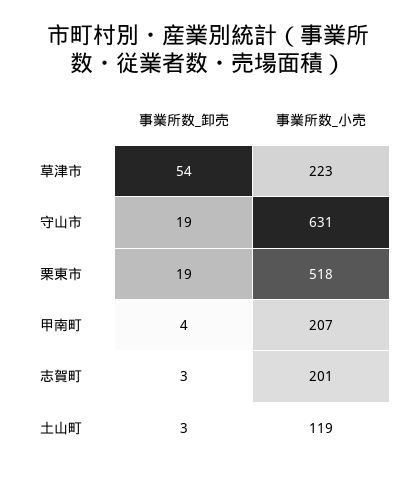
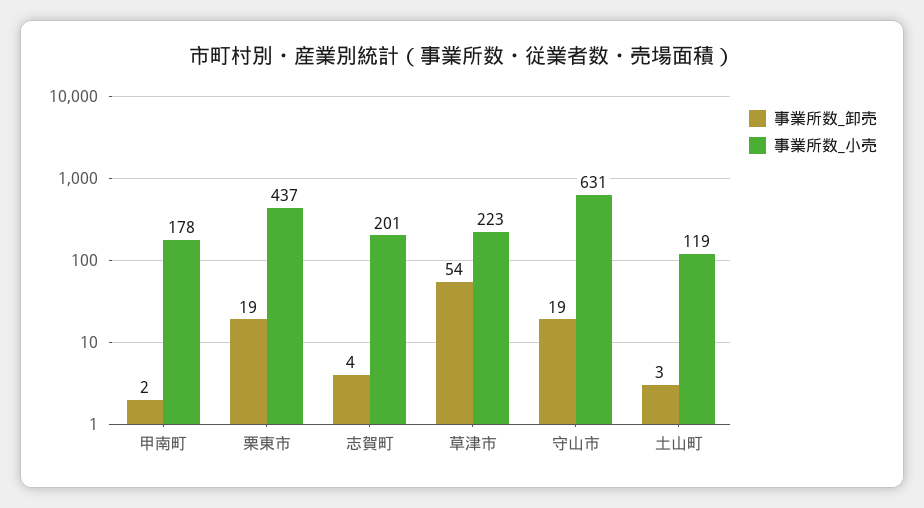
事業所数_小売, 栗東市: 518 -> 437
事業所数_卸売, 甲南町: 4 -> 2
事業所数_小売, 甲南町: 207 -> 178
事業所数_卸売, 志賀町: 3 -> 4

